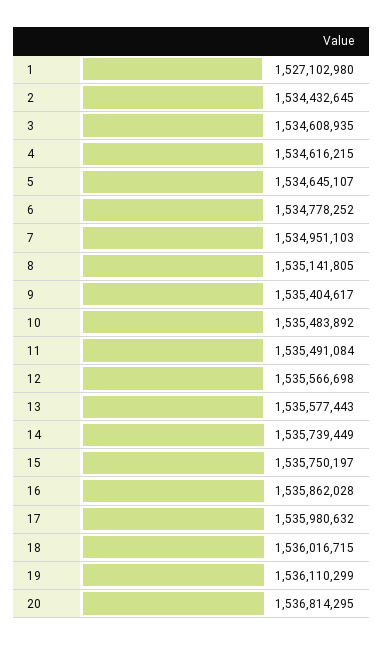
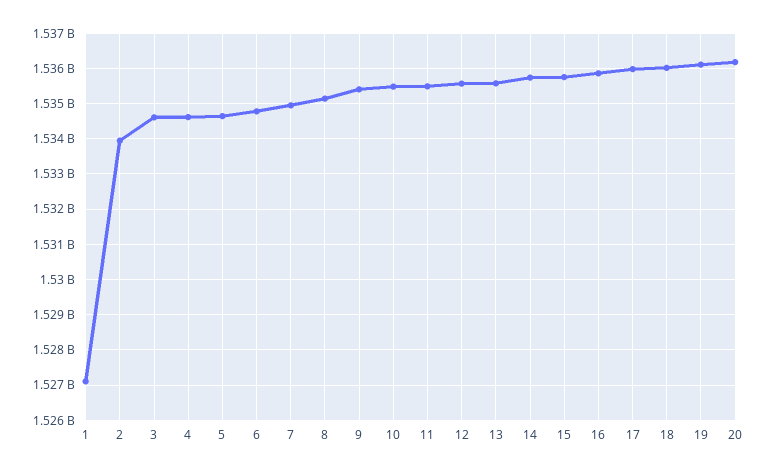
2: 1534432645 -> 1534000000
20: 1536814295 -> 1536200000

